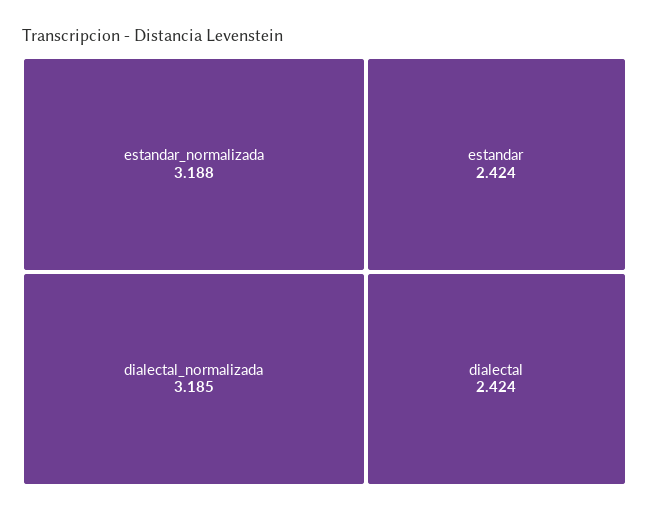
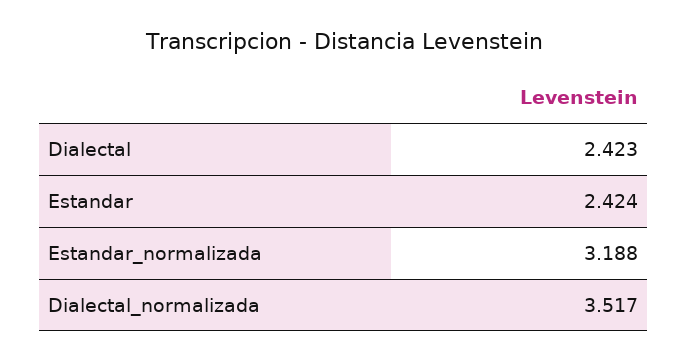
dialectal_normalizada: 3.185 -> 3.517
dialectal: 2.424 -> 2.423

